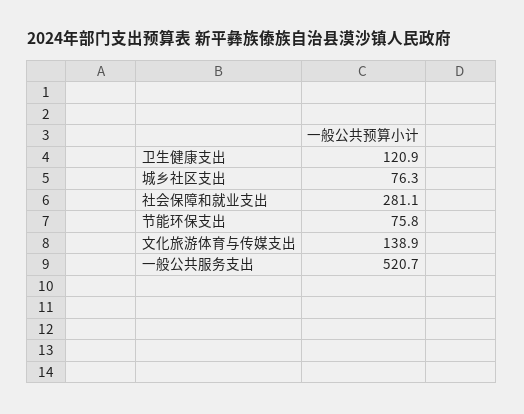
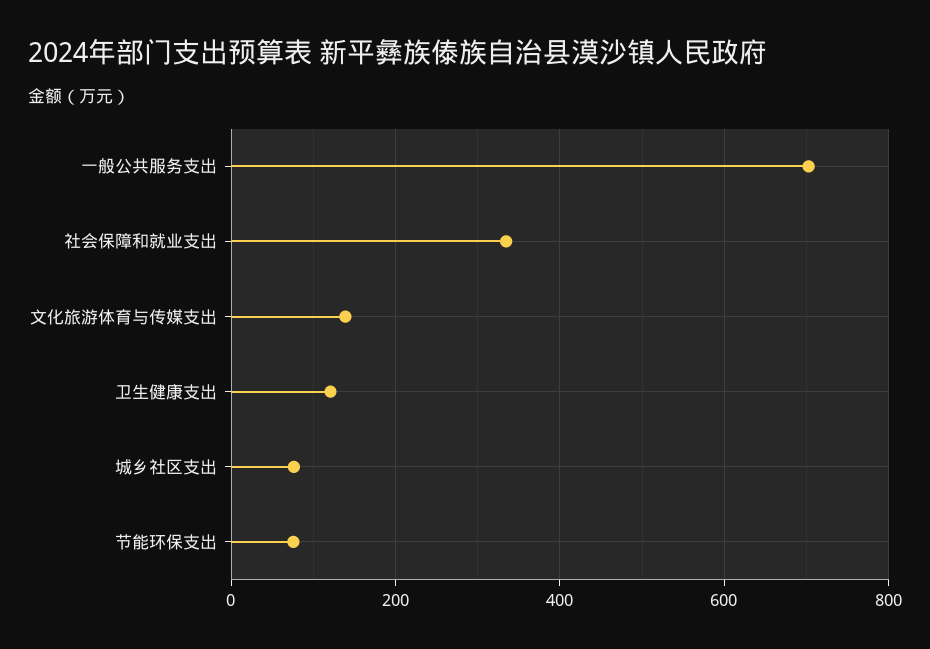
社会保障和就业支出: 281.1 -> 340
一般公共服务支出: 520.7 -> 700

